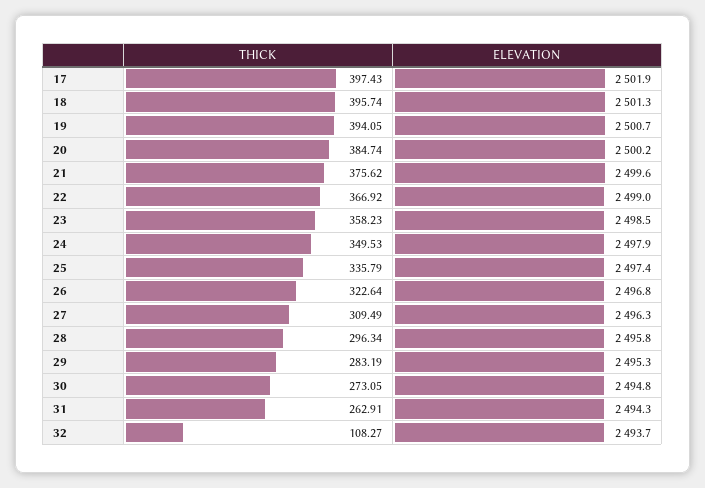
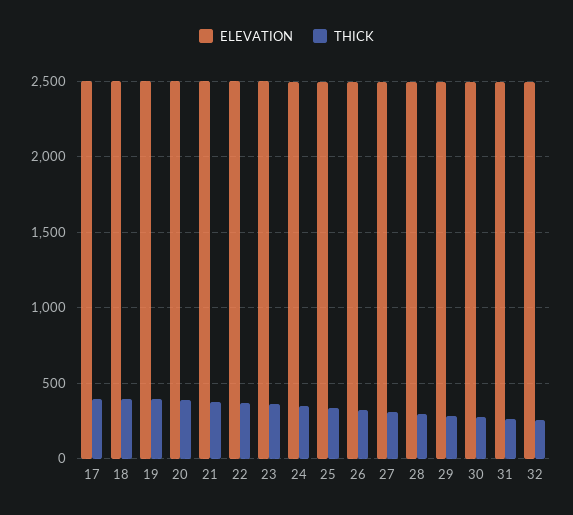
THICK, 32: 108.27 -> 250

